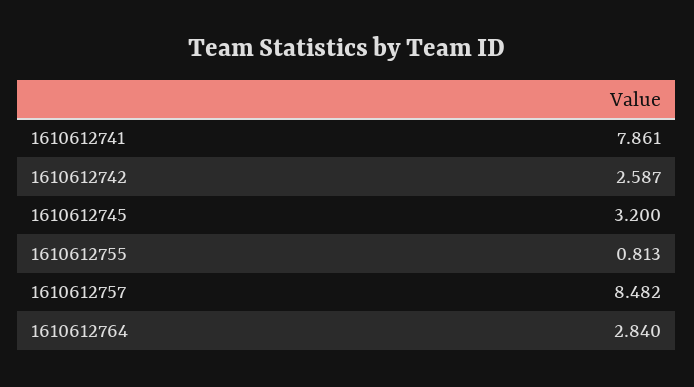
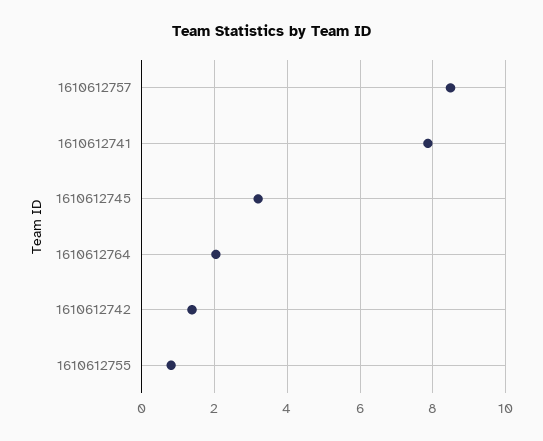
1610612742: 2.587 -> 1.4
1610612764: 2.84 -> 2

